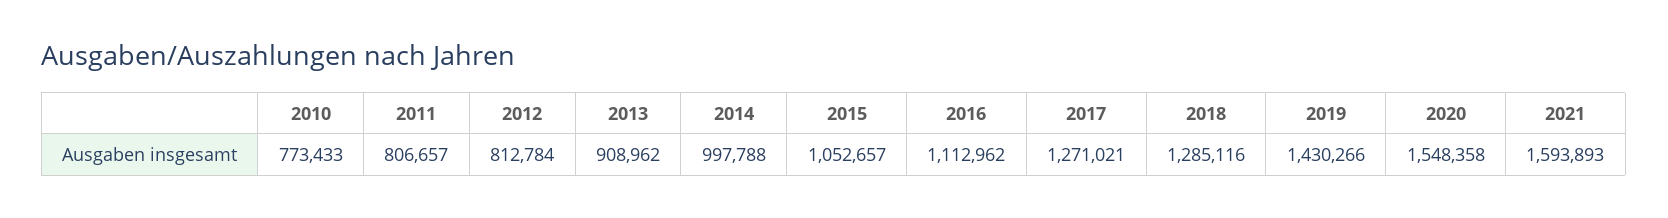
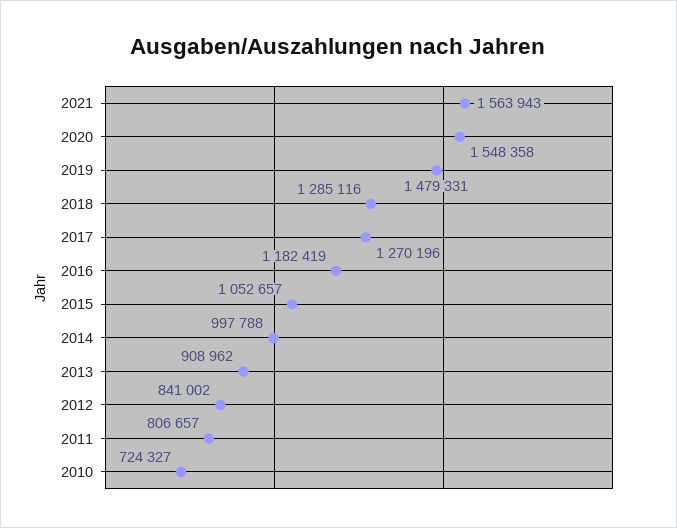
2010: 773433 -> 724327
2012: 812784 -> 841002
2016: 1112962 -> 1182419
2017: 1271021 -> 1270196
2019: 1430266 -> 1479331
2021: 1593893 -> 1563943

